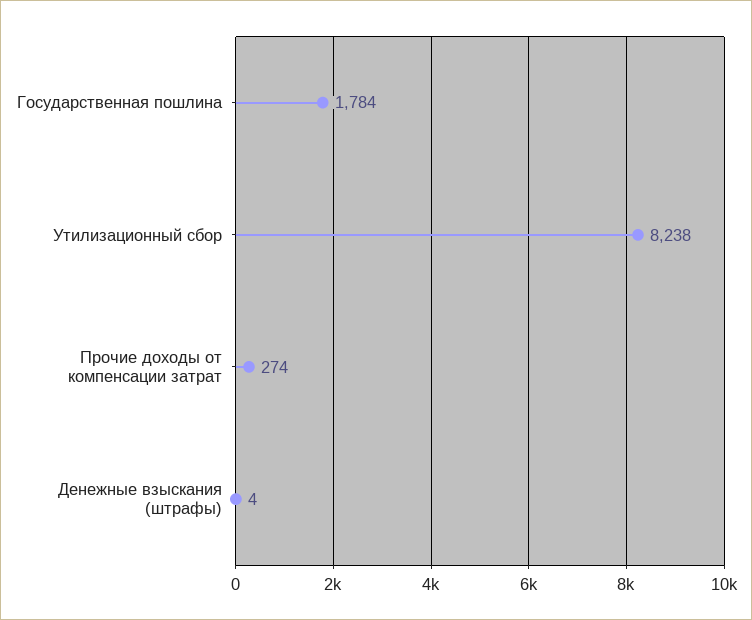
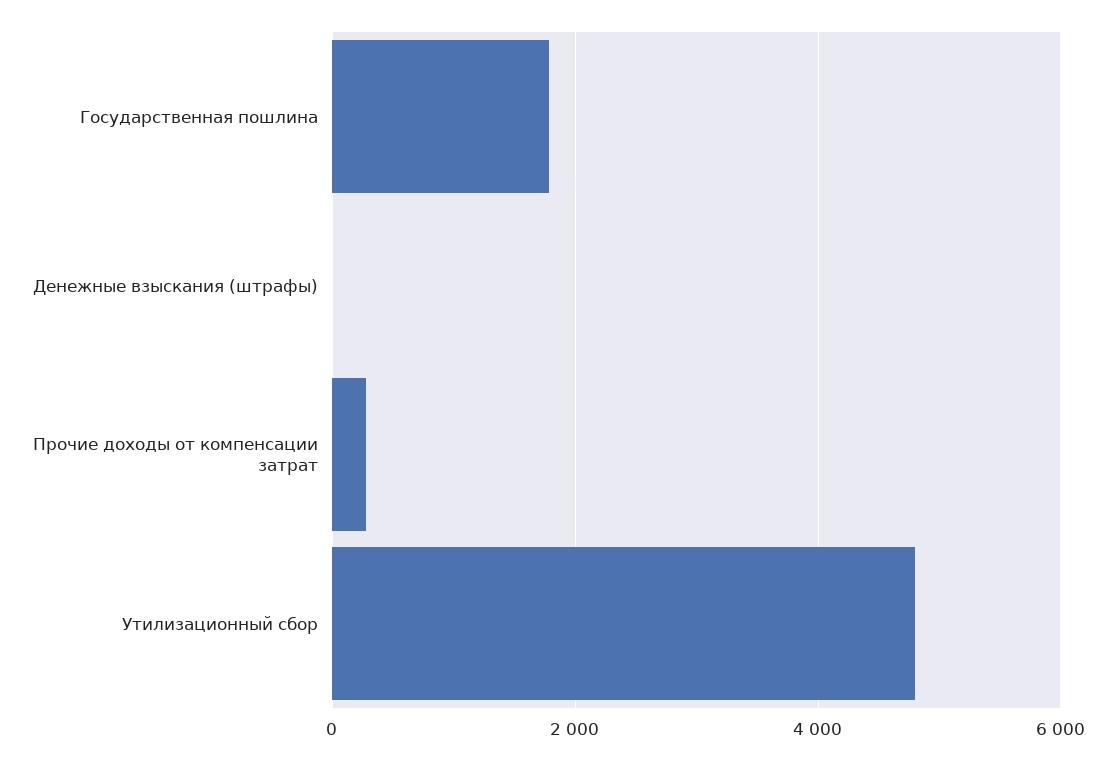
Утилизационный сбор: 8238 -> 4800

